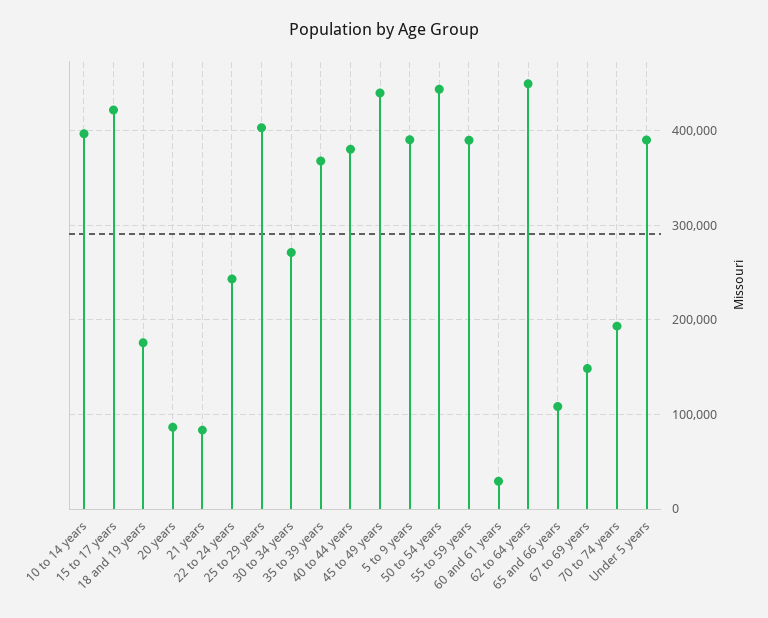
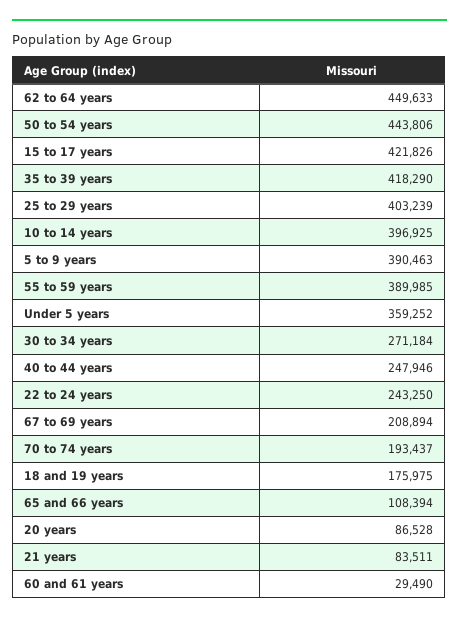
35 to 39 years: 370000 -> 418290
40 to 44 years: 380000 -> 247946
45 to 49 years: 440000 -> none
67 to 69 years: 150000 -> 208894
Under 5 years: 390000 -> 359252

